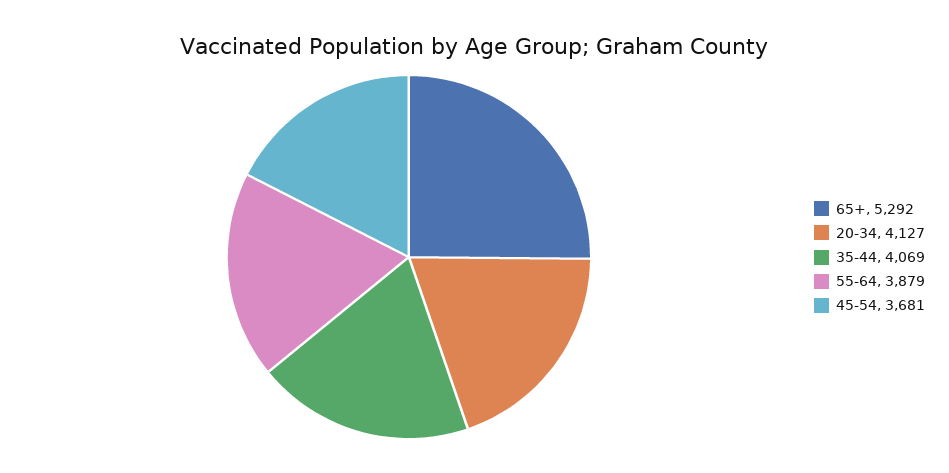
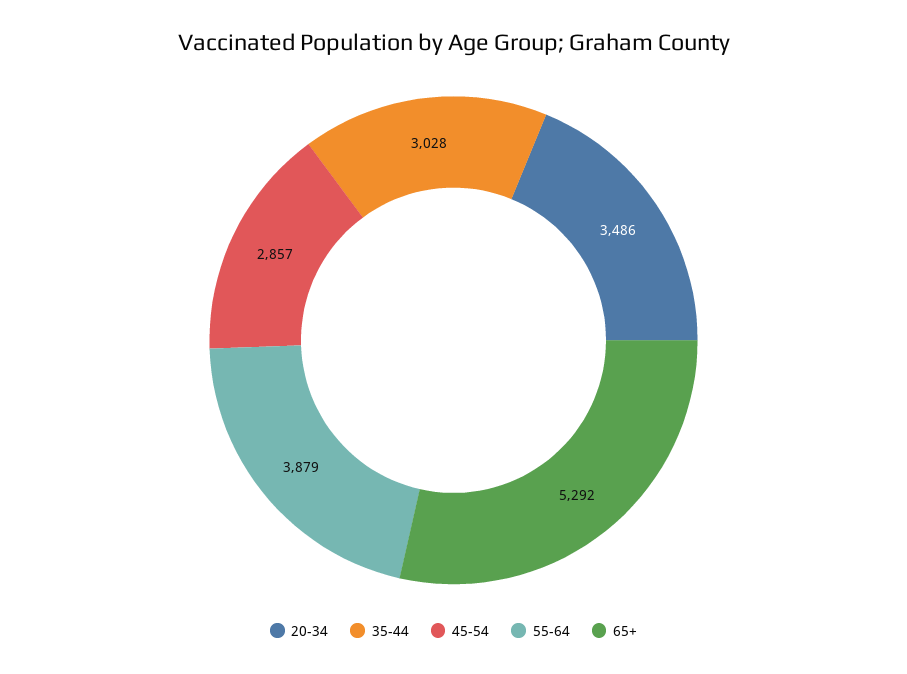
20-34: 4127 -> 3486
35-44: 4069 -> 3028
45-54: 3681 -> 2857

